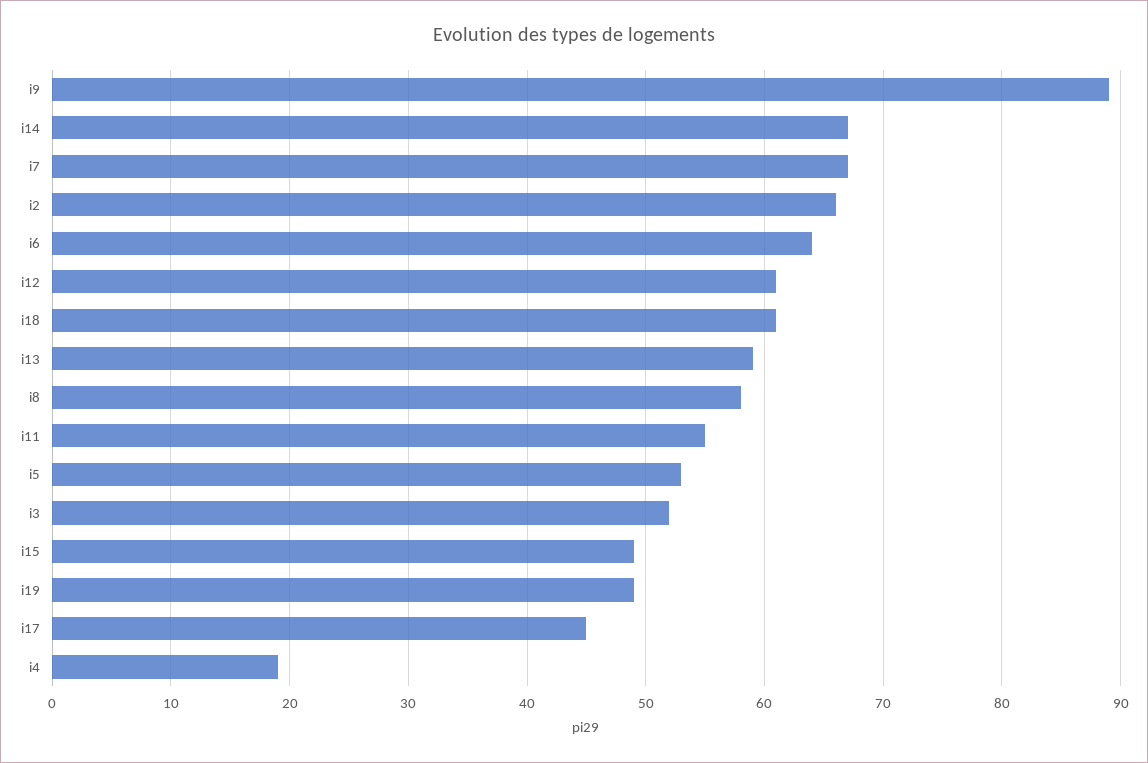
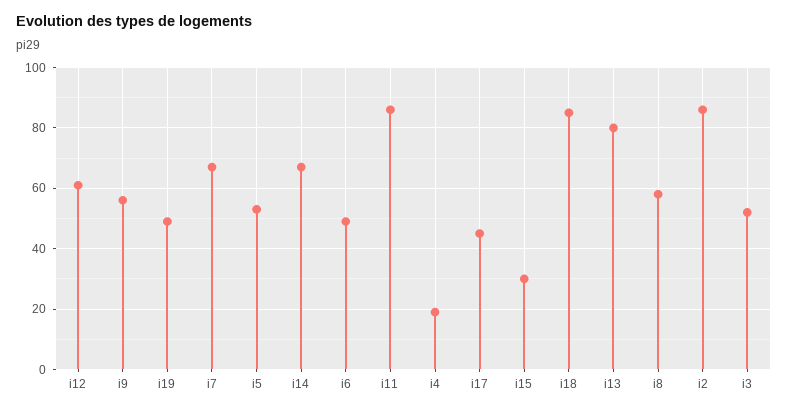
i9: 89 -> 55
i2: 66 -> 85
i6: 64 -> 50
i18: 61 -> 85
i13: 59 -> 80
i11: 55 -> 85
i15: 49 -> 30

